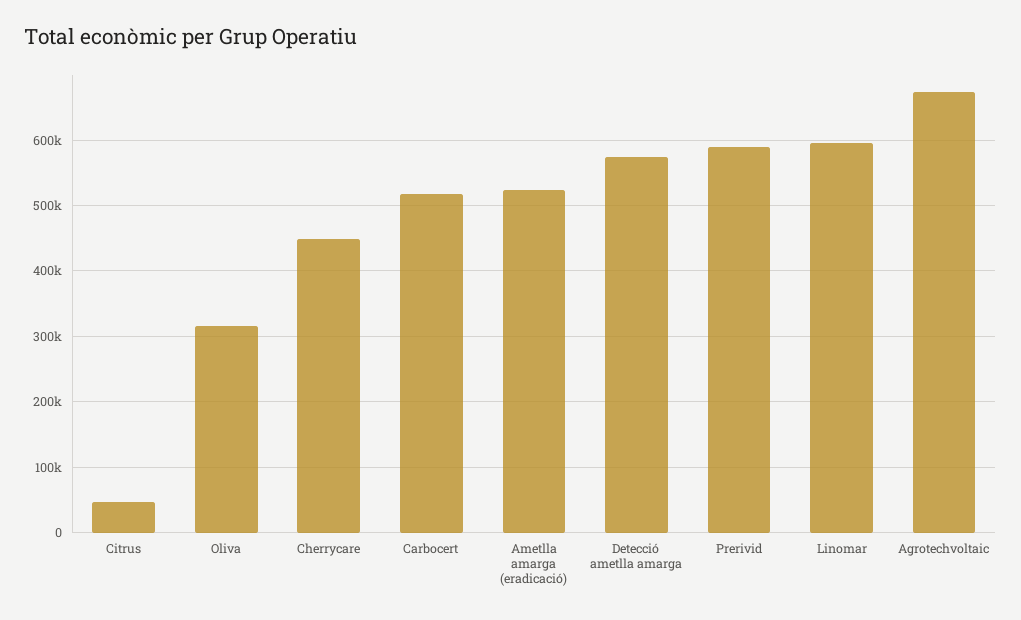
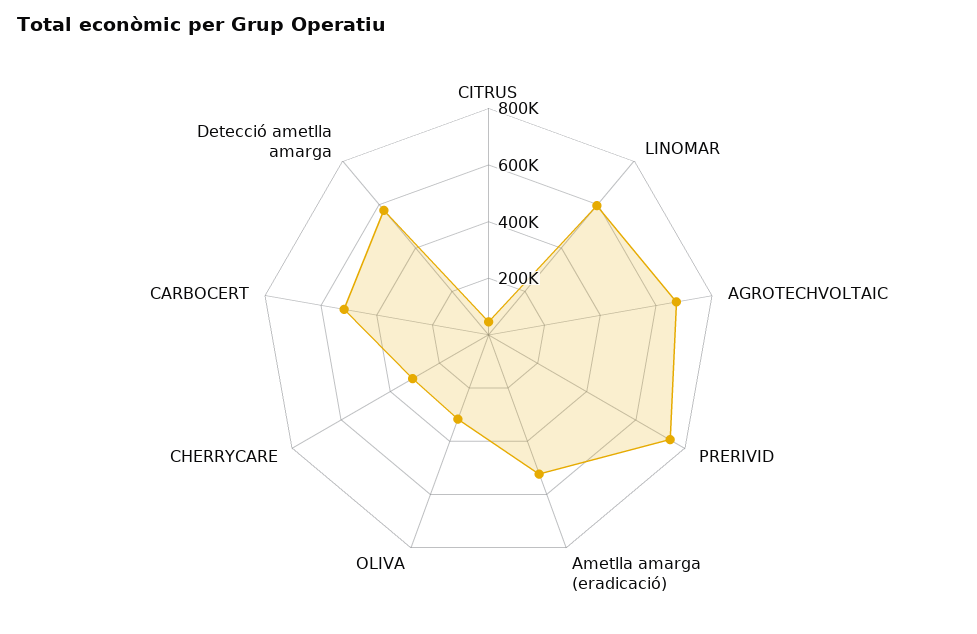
Cherrycare: 450000 -> 300000
Prerivid: 590000 -> 750000

